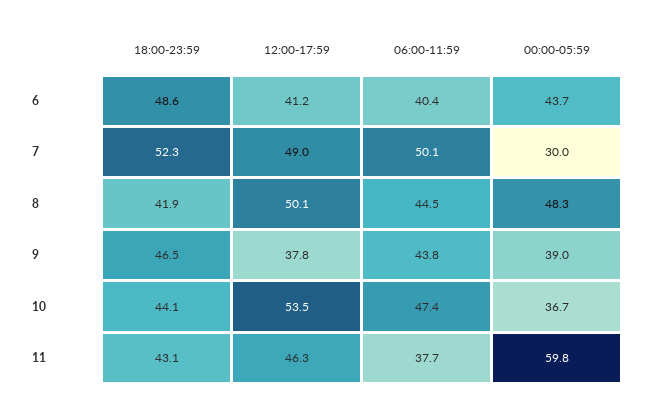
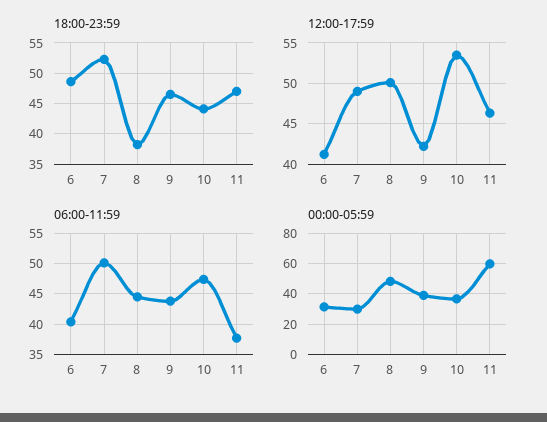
00:00-05:59, 6: 43.7 -> 30
18:00-23:59, 8: 41.9 -> 38
12:00-17:59, 9: 37.8 -> 42
18:00-23:59, 11: 43.1 -> 47

